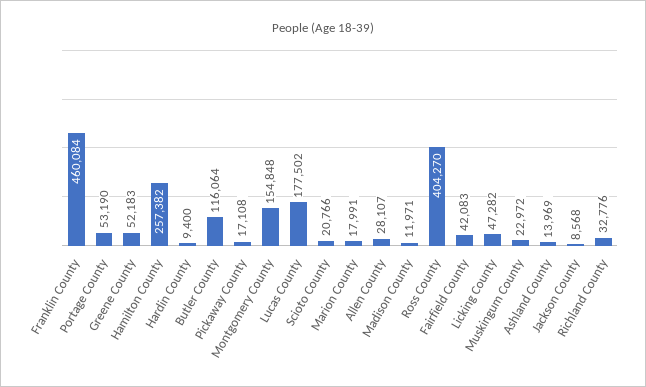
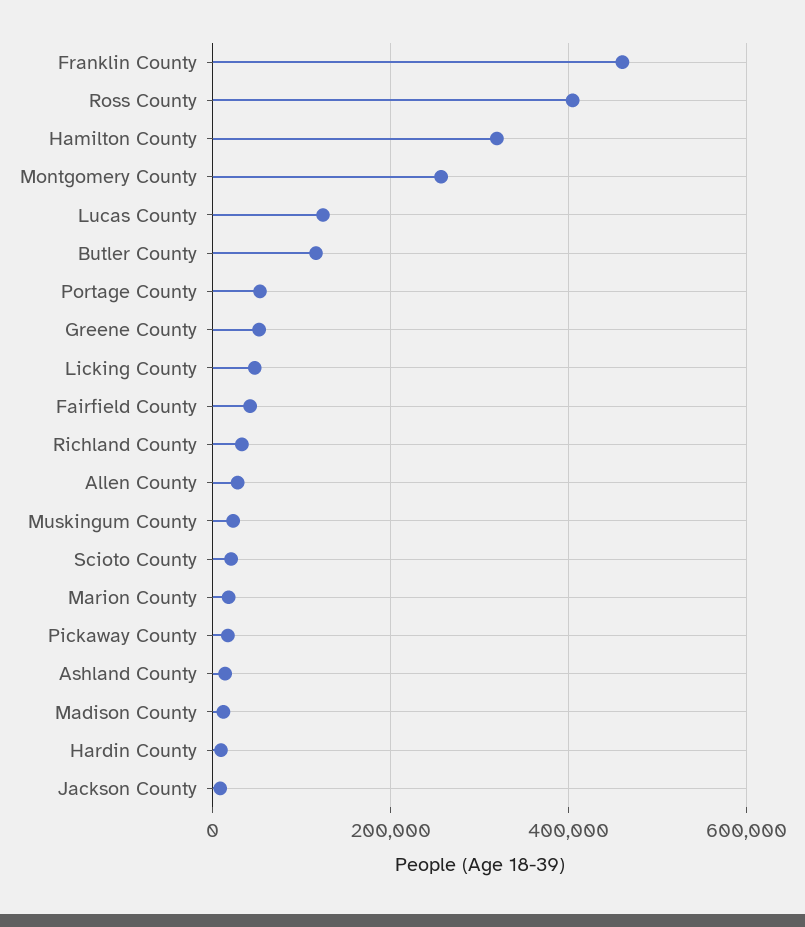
Hamilton County: 257382 -> 320000
Montgomery County: 154848 -> 260000
Lucas County: 177502 -> 120000

